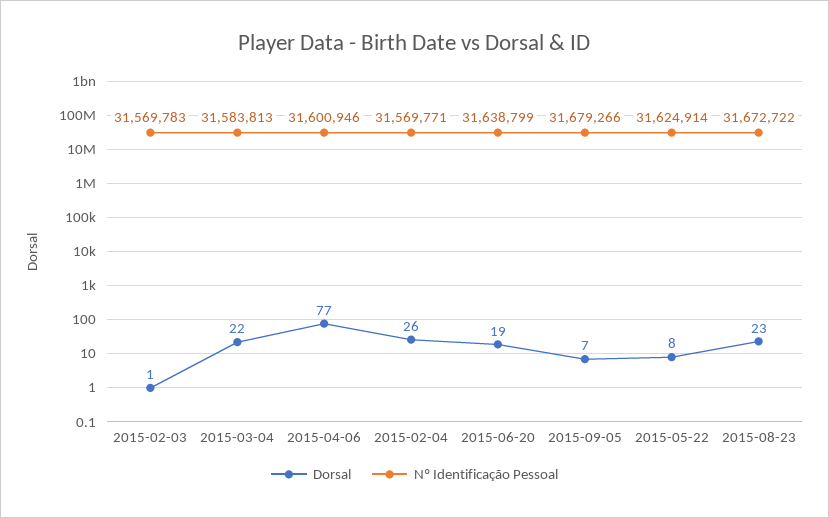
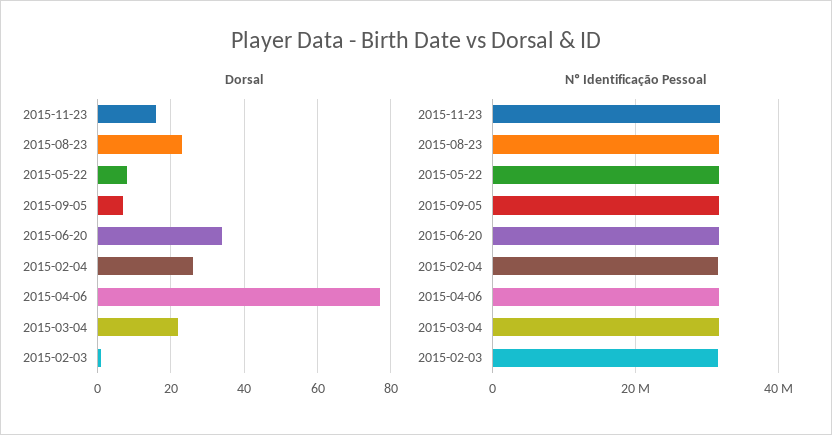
Dorsal, 2015-06-20: 19 -> 35
Dorsal, 2015-11-23: none -> 15
Nº Identificação Pessoal, 2015-11-23: none -> 32000000

